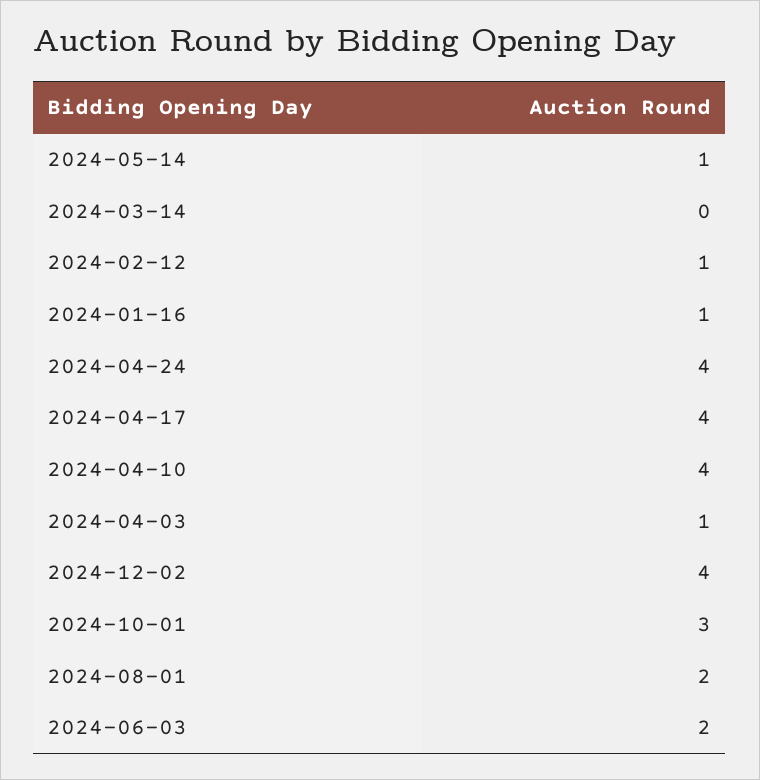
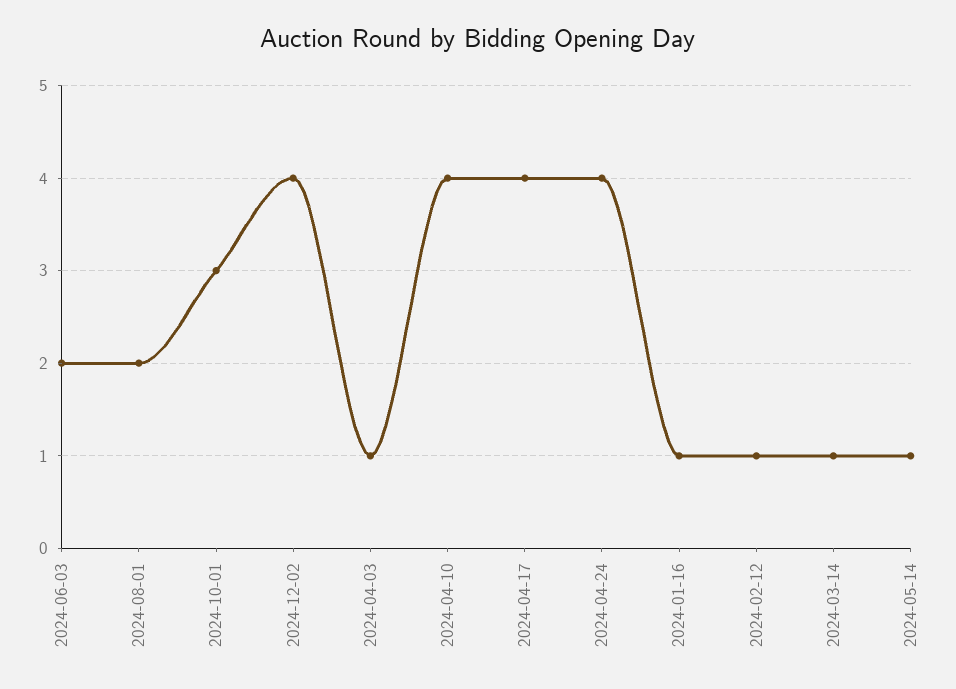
2024-03-14: 0 -> 1

